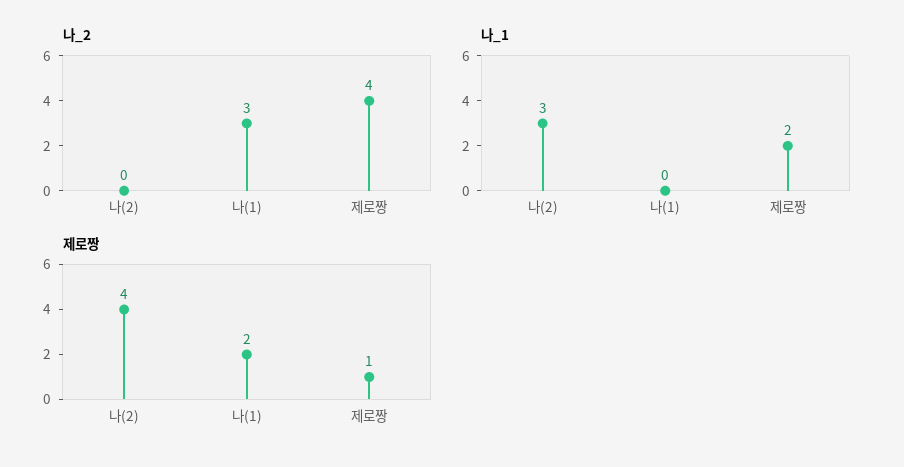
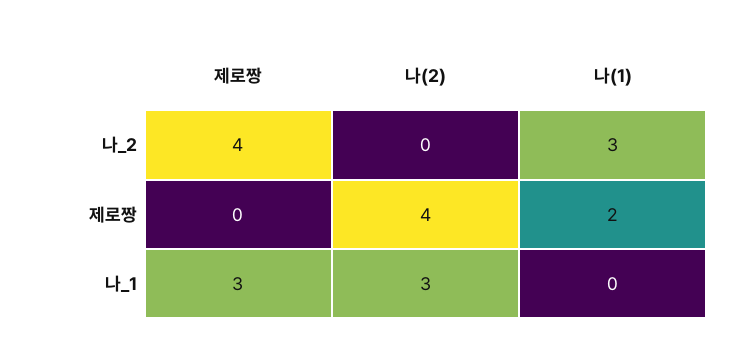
나_1, 제로짱: 2 -> 3
제로짱, 제로짱: 1 -> 0

